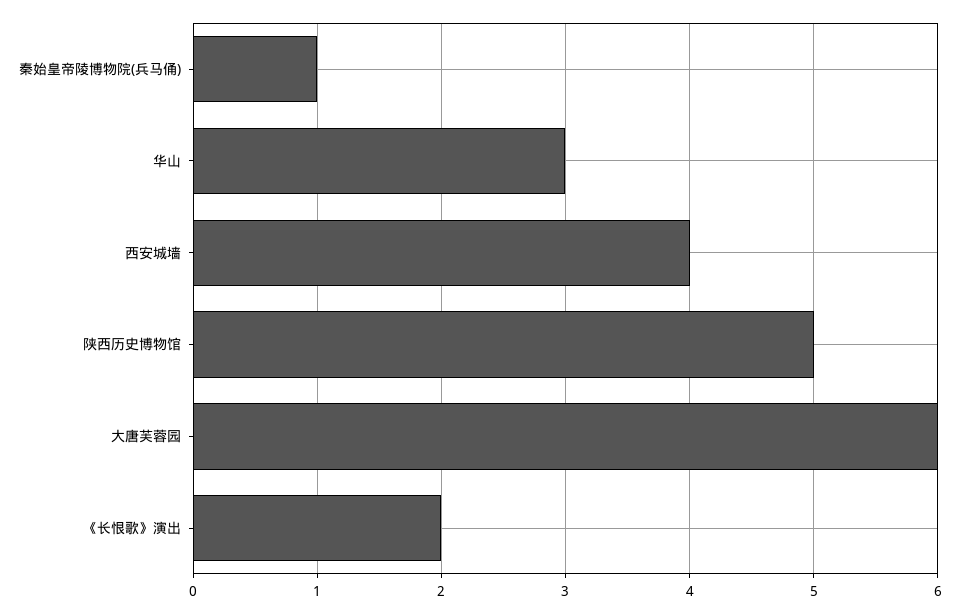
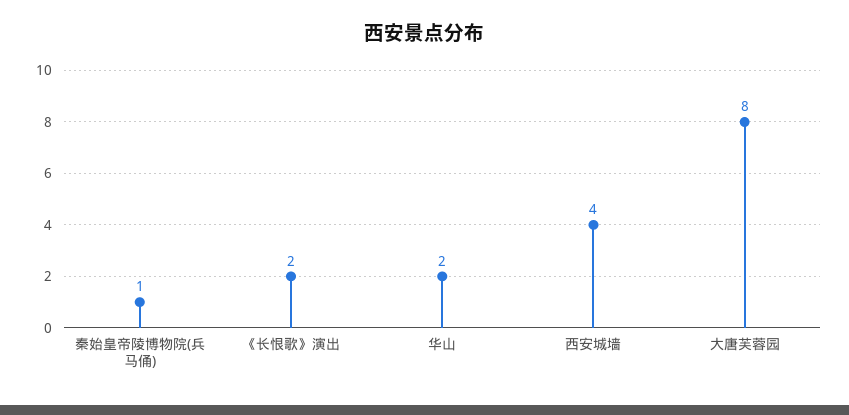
华山: 3 -> 2
陕西历史博物馆: 5 -> none
大唐芙蓉园: 6 -> 8

